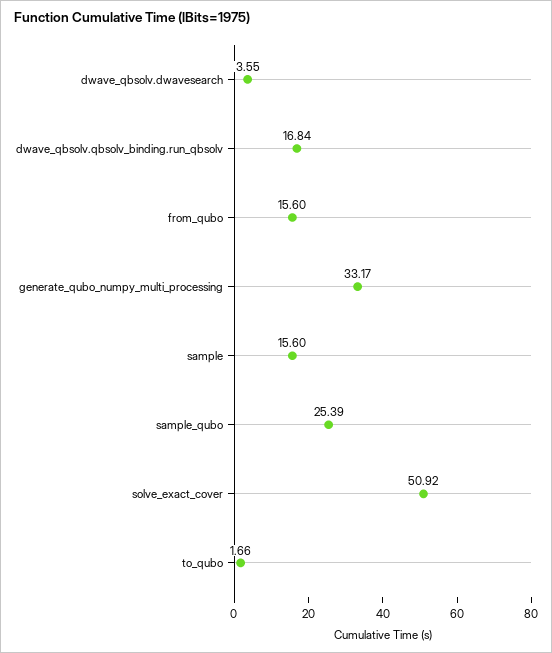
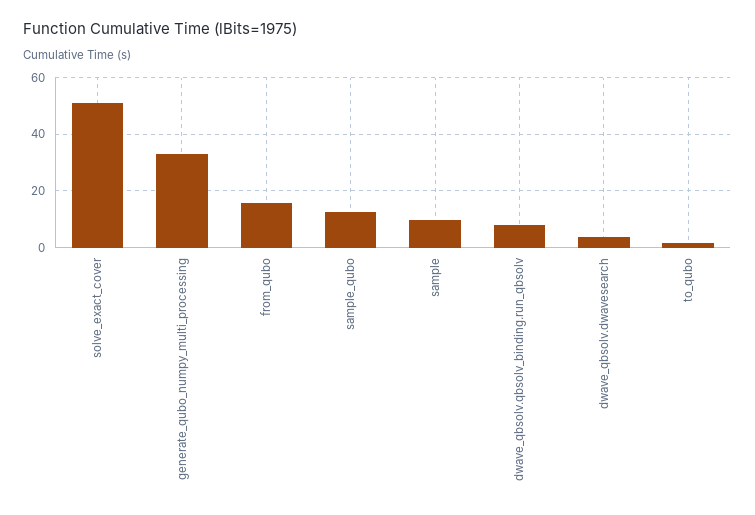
dwave_qbsolv.qbsolv_binding.run_qbsolv: 16.84 -> 7.5
sample: 15.6 -> 10
sample_qubo: 25.39 -> 12.5

